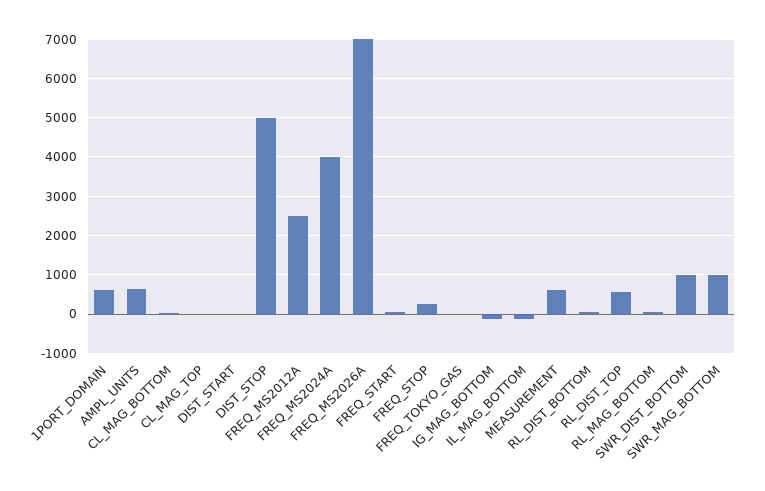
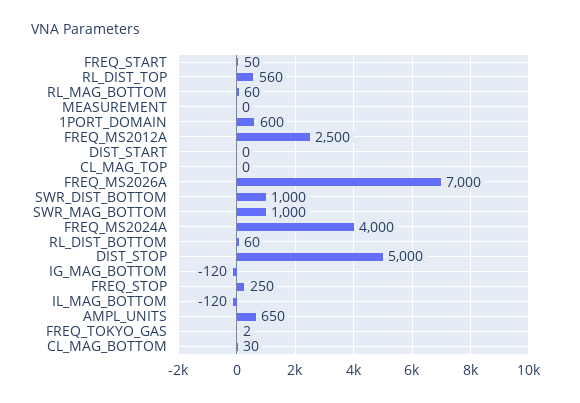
MEASUREMENT: 600 -> 0

